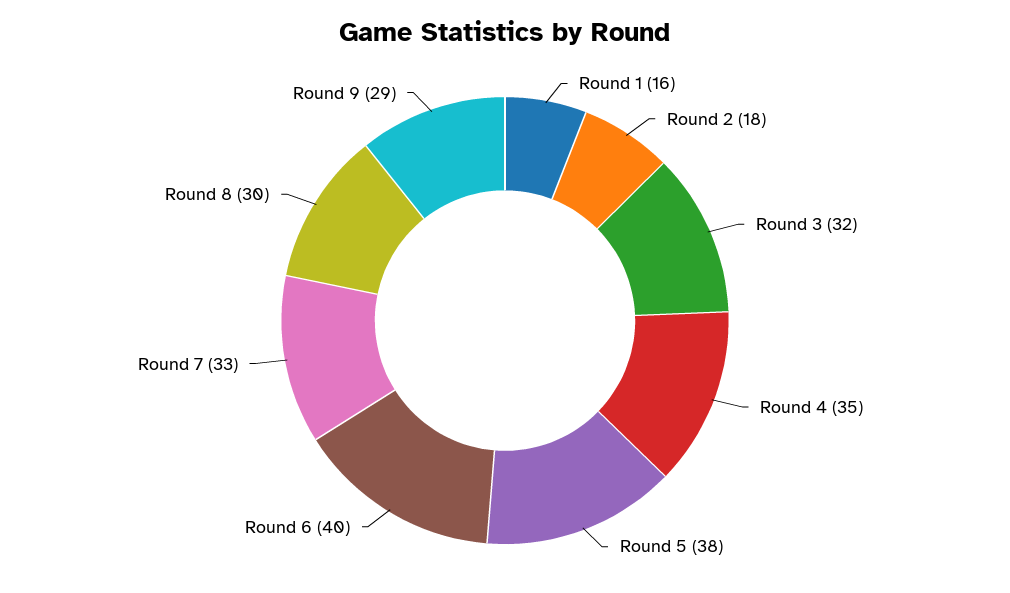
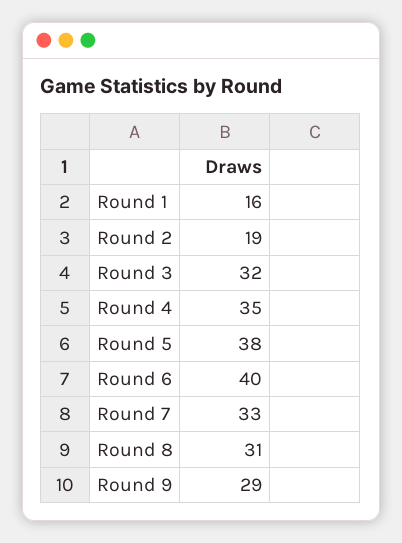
Round 2: 18 -> 19
Round 8: 30 -> 31

